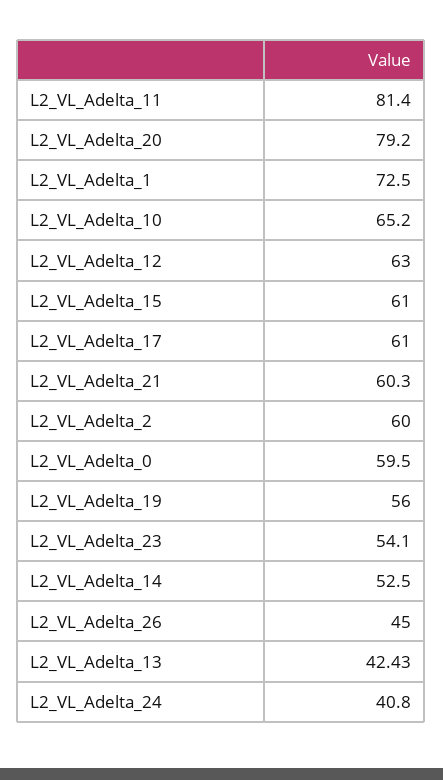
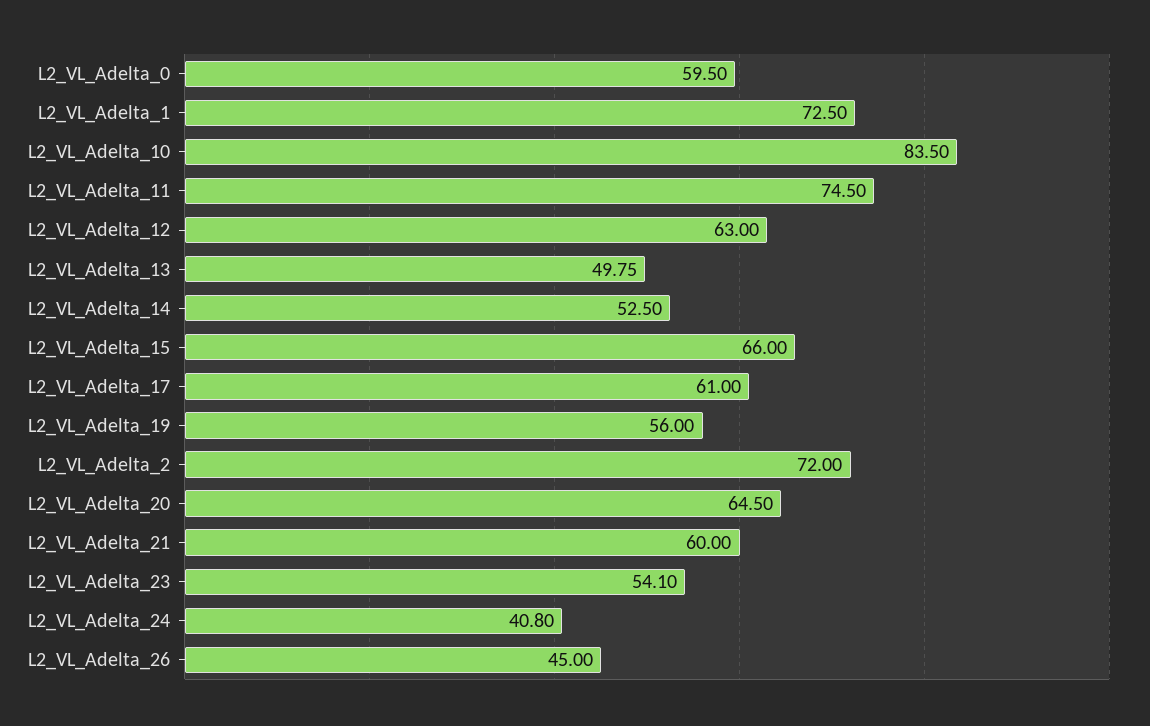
L2_VL_Adelta_11: 81.4 -> 74.5
L2_VL_Adelta_20: 79.2 -> 64.5
L2_VL_Adelta_10: 65.2 -> 83.5
L2_VL_Adelta_15: 61 -> 66
L2_VL_Adelta_21: 60.3 -> 60
L2_VL_Adelta_2: 60 -> 72
L2_VL_Adelta_13: 42.43 -> 49.75

